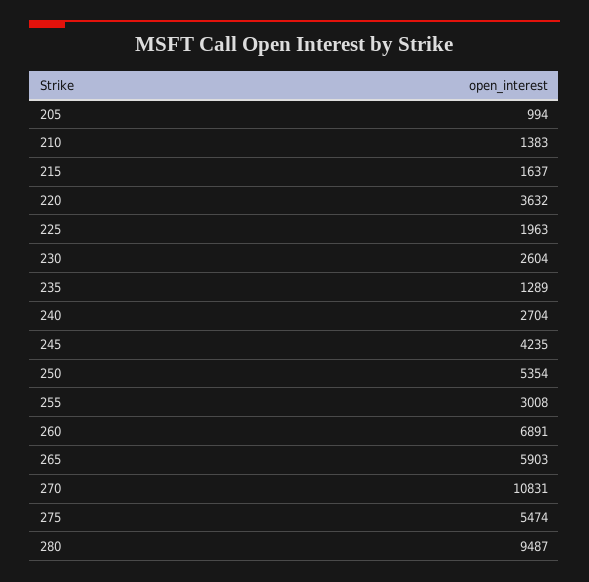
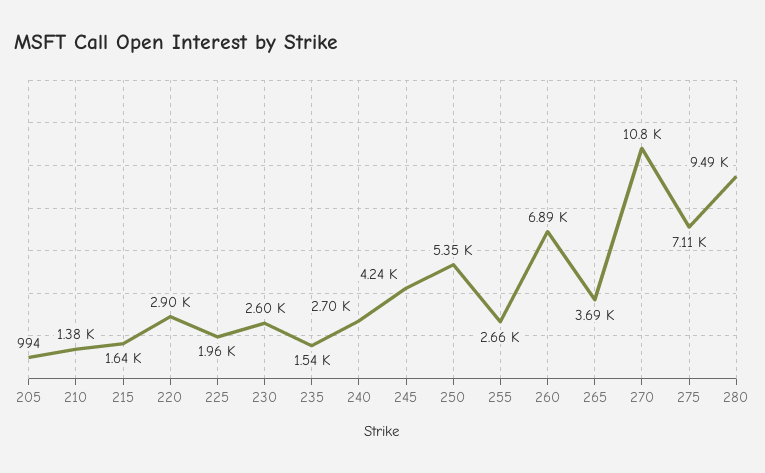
220: 3632 -> 2900
235: 1289 -> 1540
255: 3008 -> 2660
265: 5903 -> 3690
275: 5474 -> 7110

